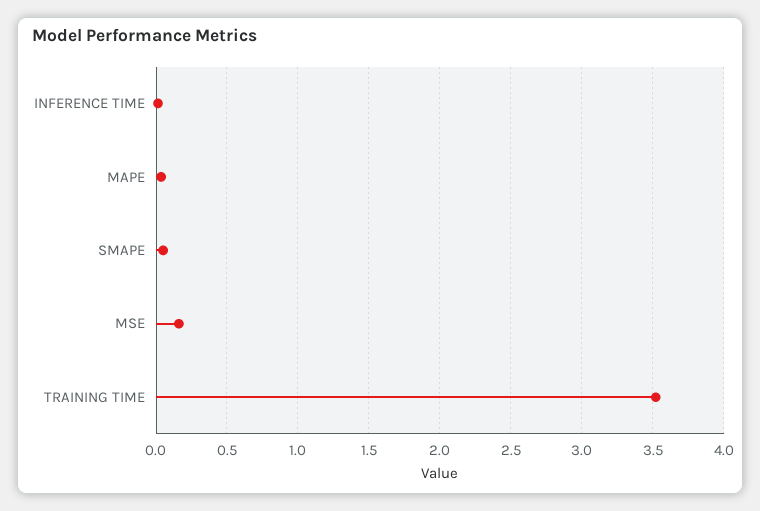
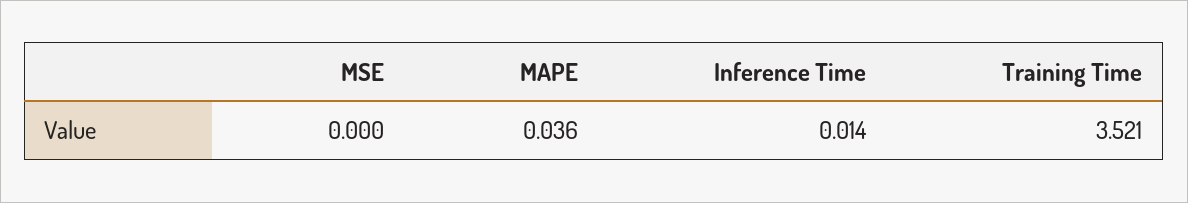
SMAPE: 0.05 -> none
MSE: 0.15 -> 0

